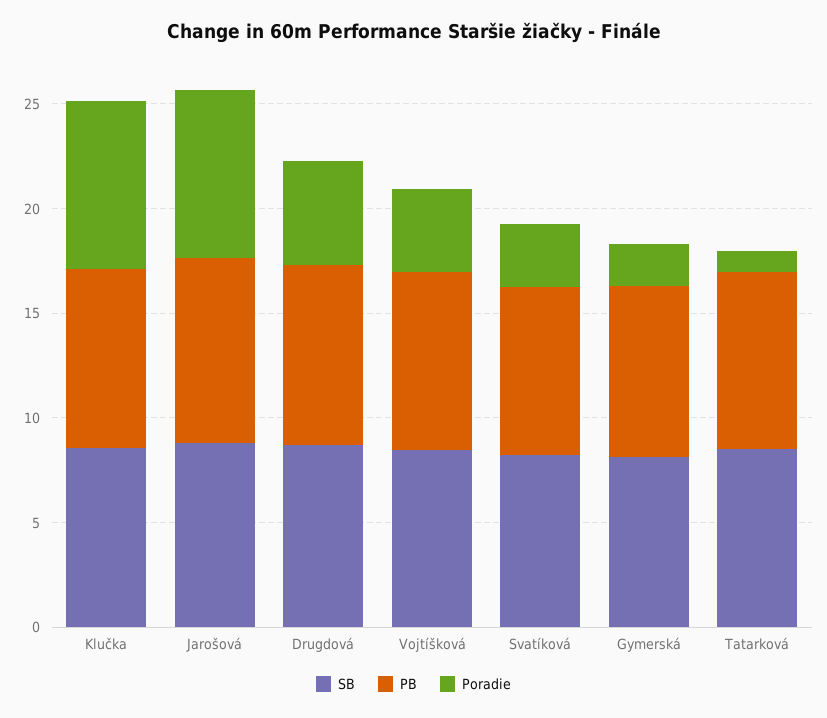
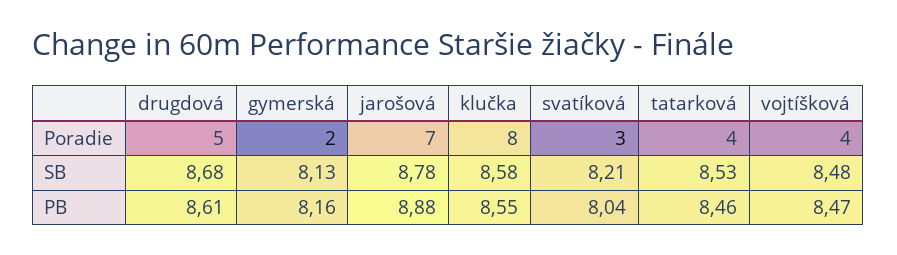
Poradie, Jarošová: 8 -> 7
Poradie, Tatarková: 1 -> 4

